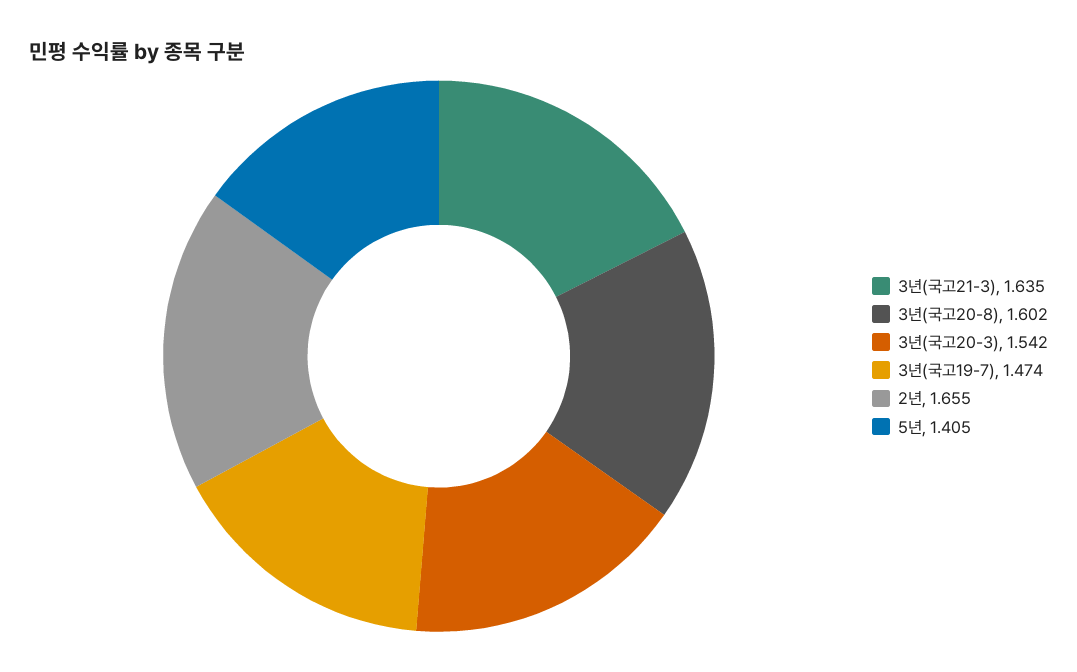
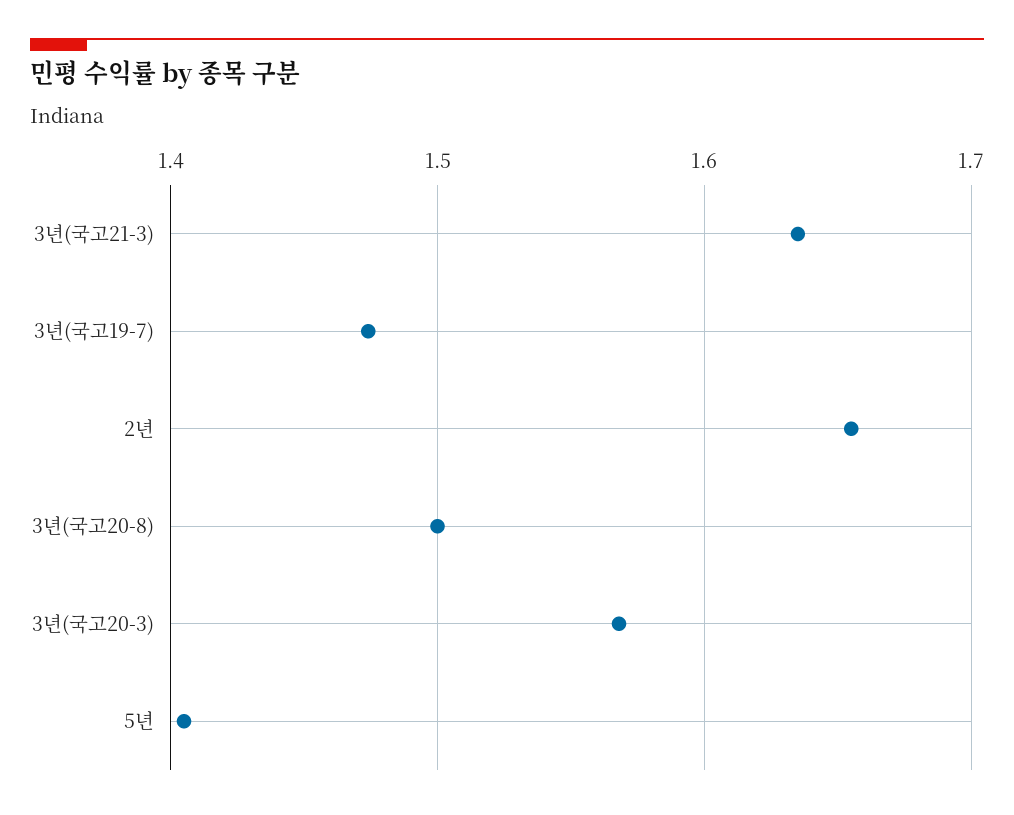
3년(국고20-8): 1.602 -> 1.5
3년(국고20-3): 1.542 -> 1.57

